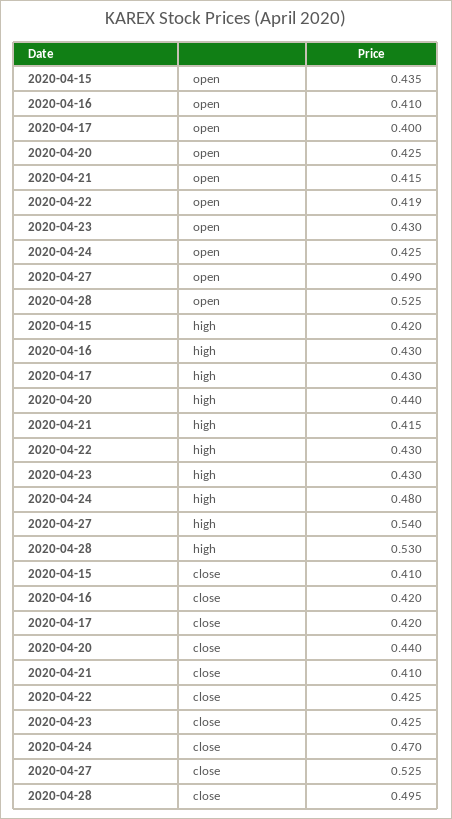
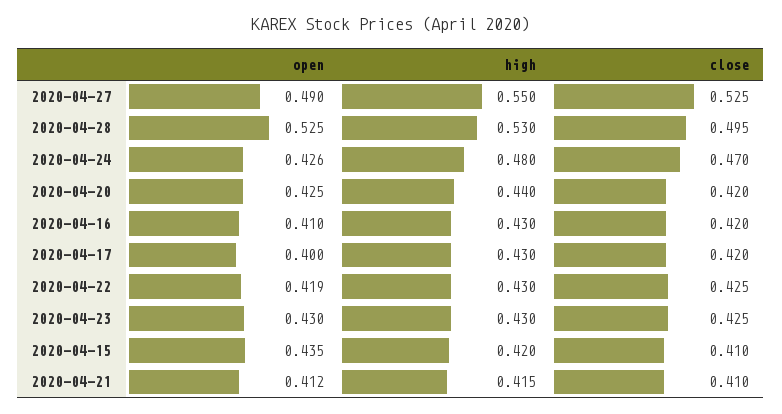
2020-04-21, open: 0.415 -> 0.412
2020-04-24, open: 0.425 -> 0.426
2020-04-27, high: 0.54 -> 0.55
2020-04-20, close: 0.44 -> 0.42

